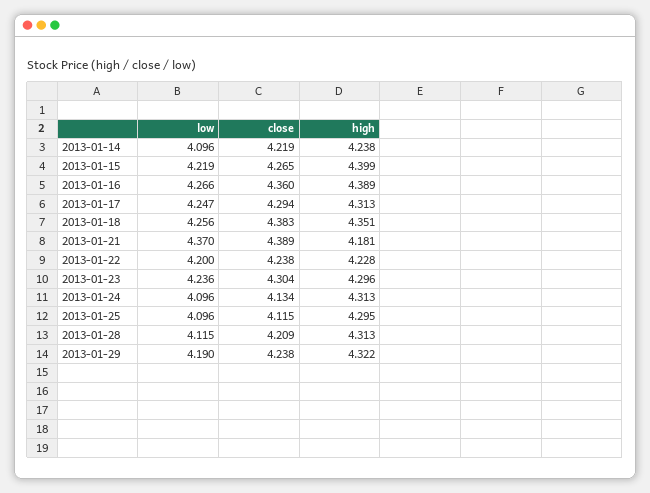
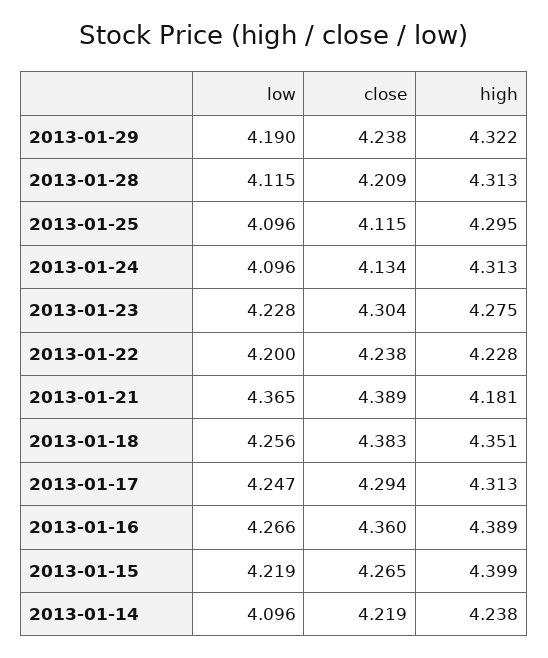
low, 2013-01-21: 4.37 -> 4.365
low, 2013-01-23: 4.236 -> 4.228
high, 2013-01-23: 4.296 -> 4.275

